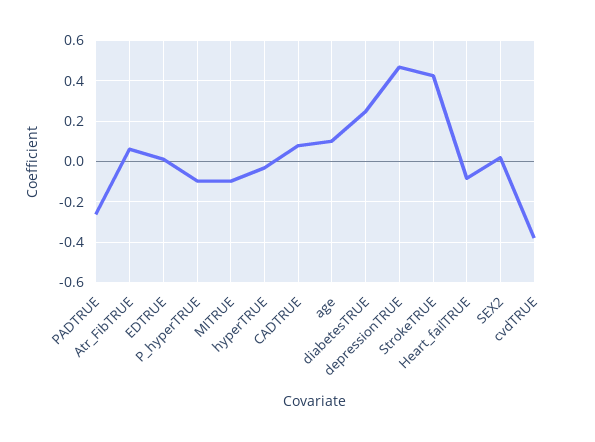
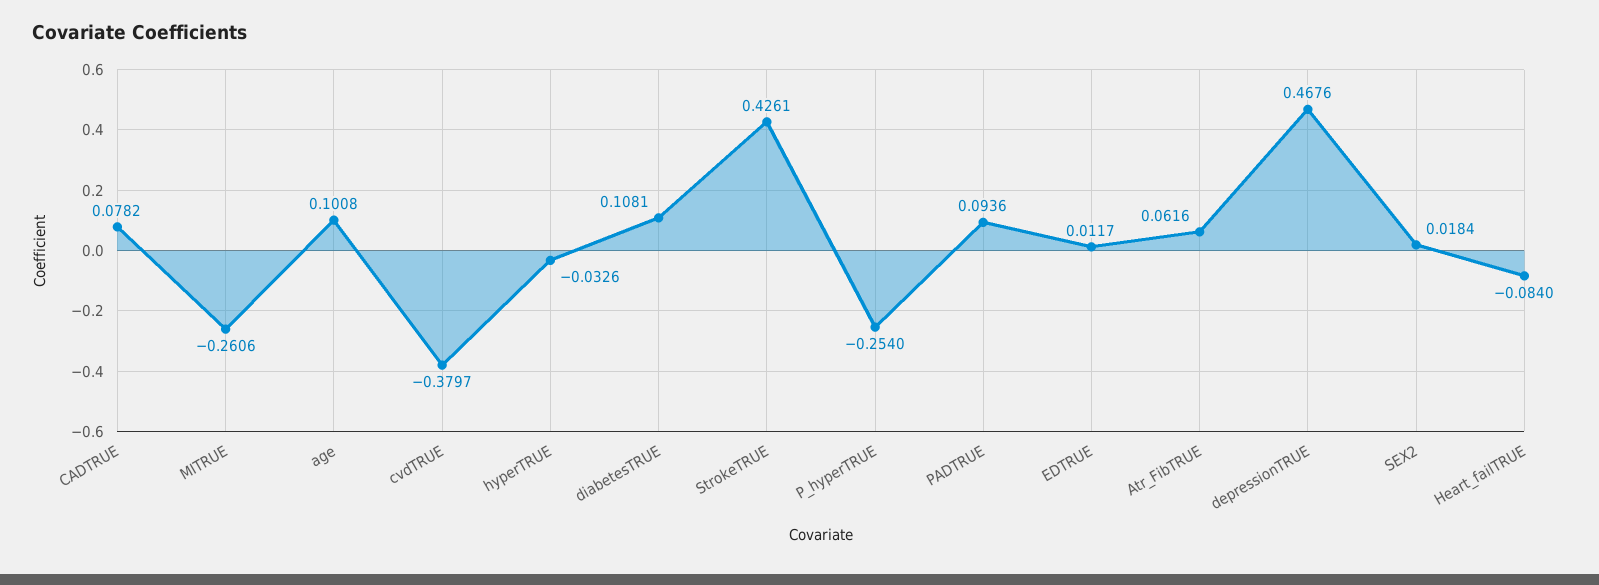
PADTRUE: -0.25 -> 0.0936
P_hyperTRUE: -0.1 -> -0.254
MITRUE: -0.1 -> -0.2606
diabetesTRUE: 0.25 -> 0.1081

